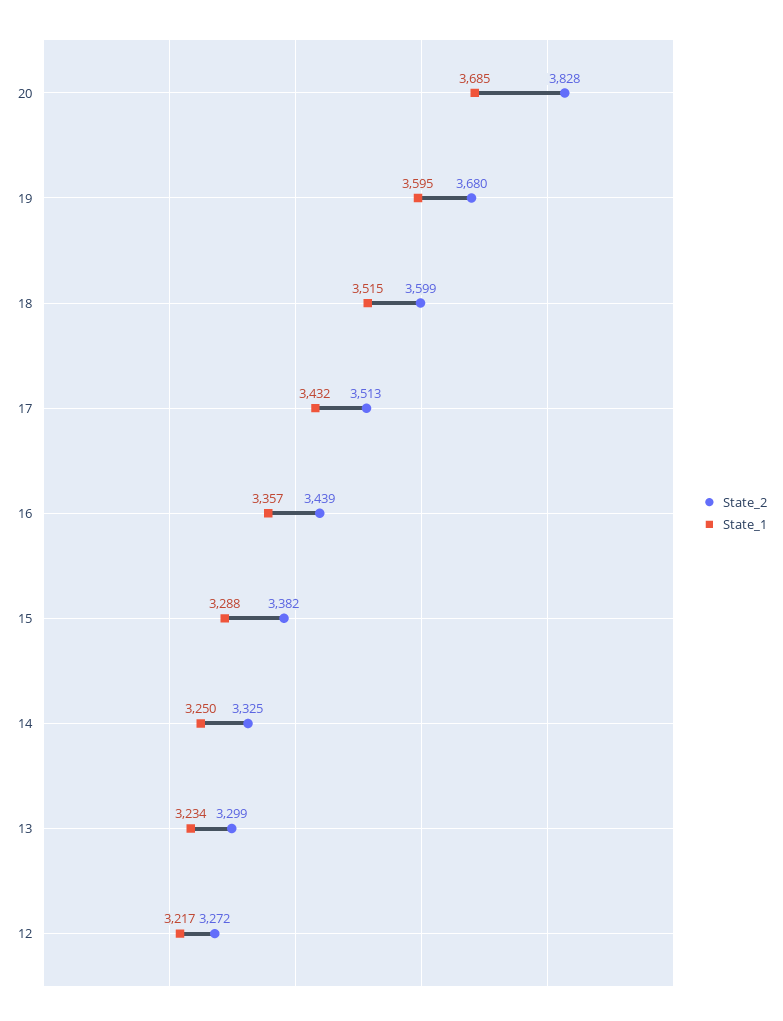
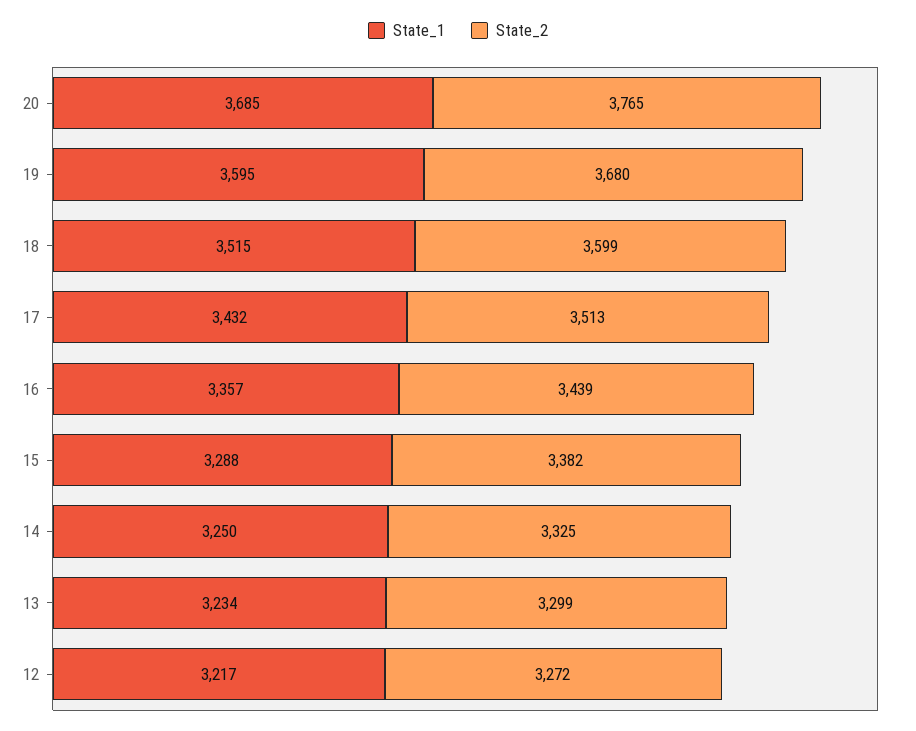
State_2, 20: 3828 -> 3765

